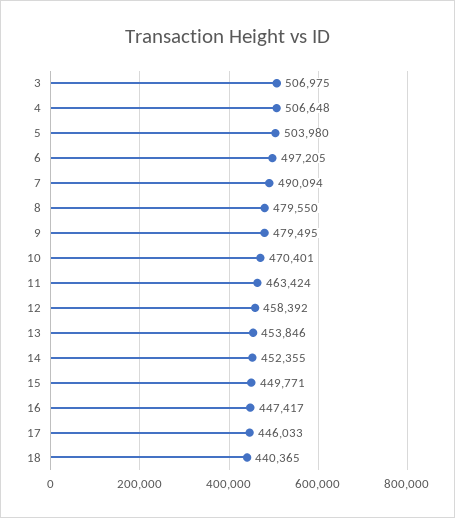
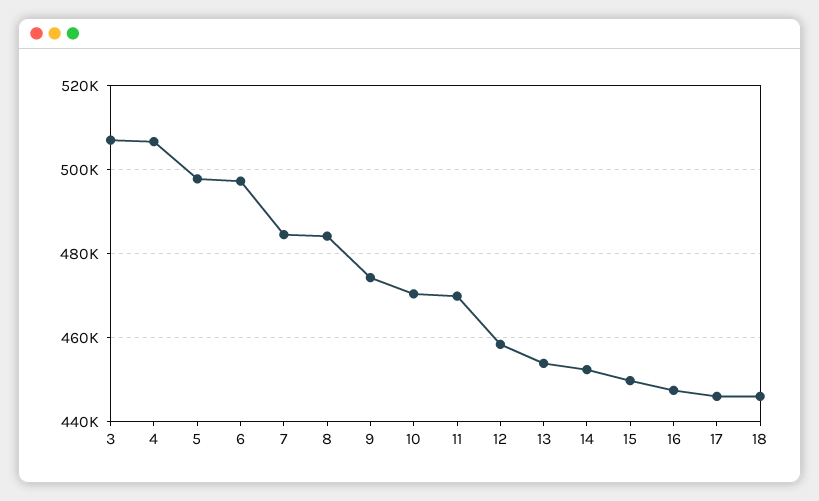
5: 503980 -> 498000
7: 490094 -> 484000
8: 479550 -> 484000
9: 479495 -> 474000
11: 463424 -> 470000
18: 440365 -> 446000

